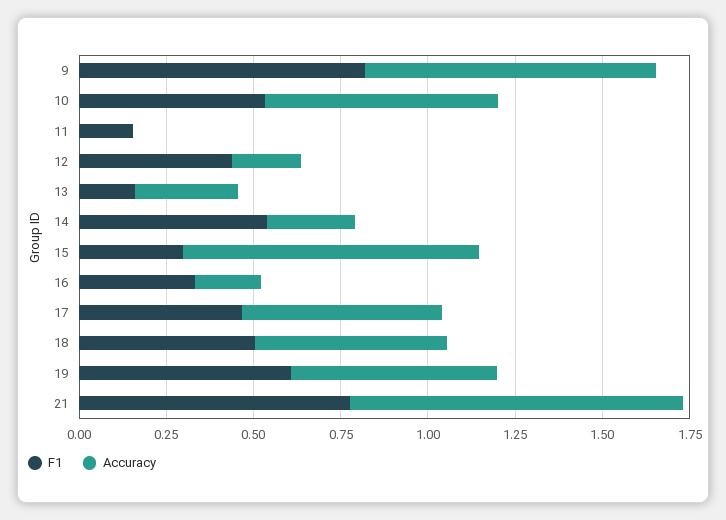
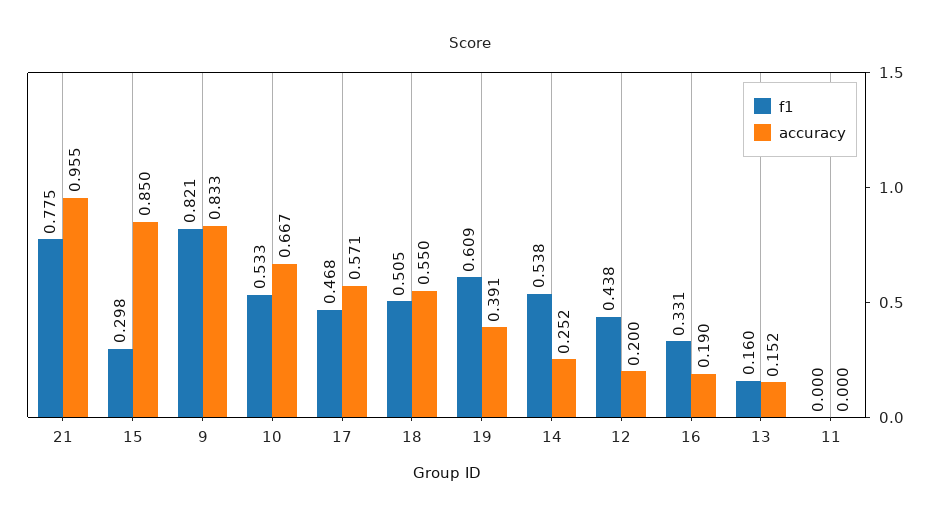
F1, 11: 0.15 -> 0
Accuracy, 13: 0.3 -> 0.152
Accuracy, 19: 0.6 -> 0.391

